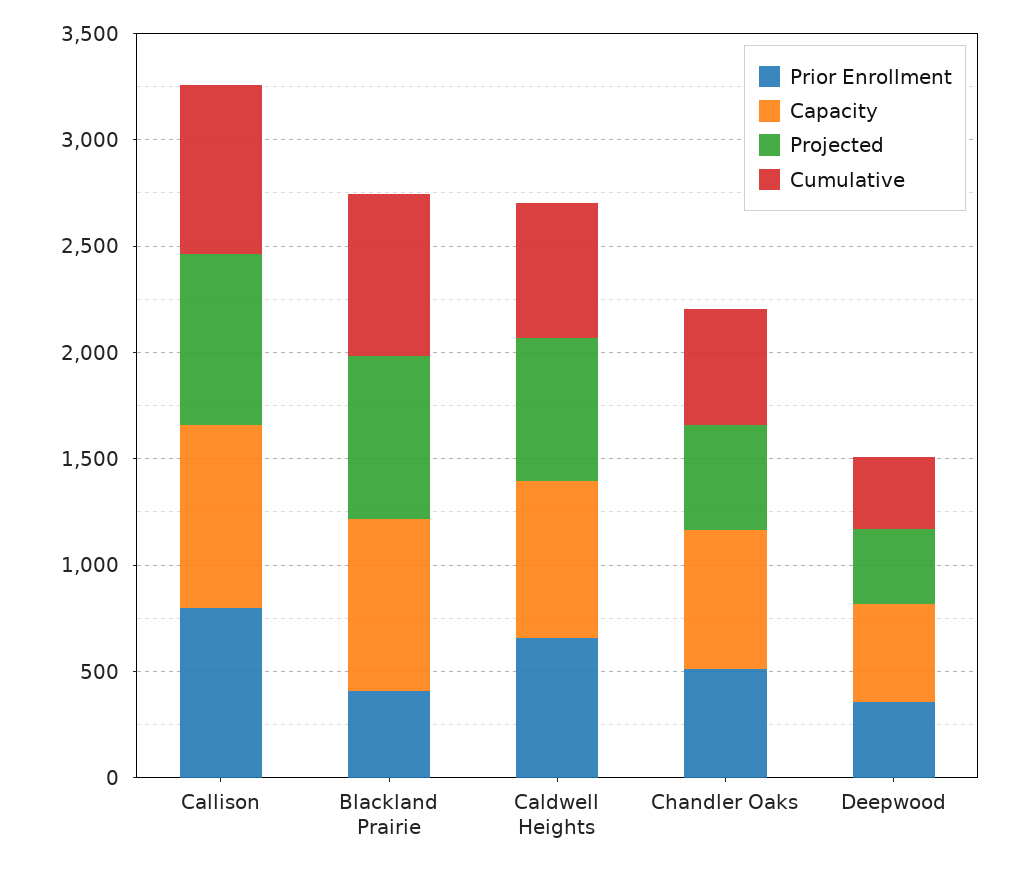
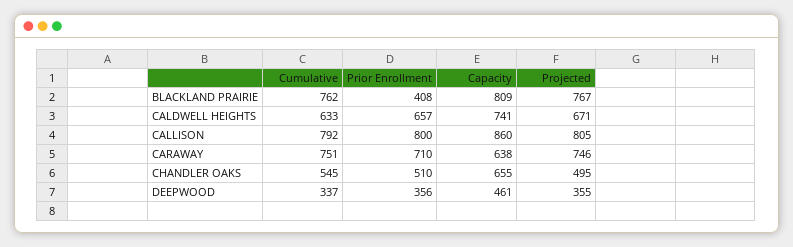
Cumulative, CARAWAY: none -> 751
Prior Enrollment, CARAWAY: none -> 710
Capacity, CARAWAY: none -> 638
Projected, CARAWAY: none -> 746

